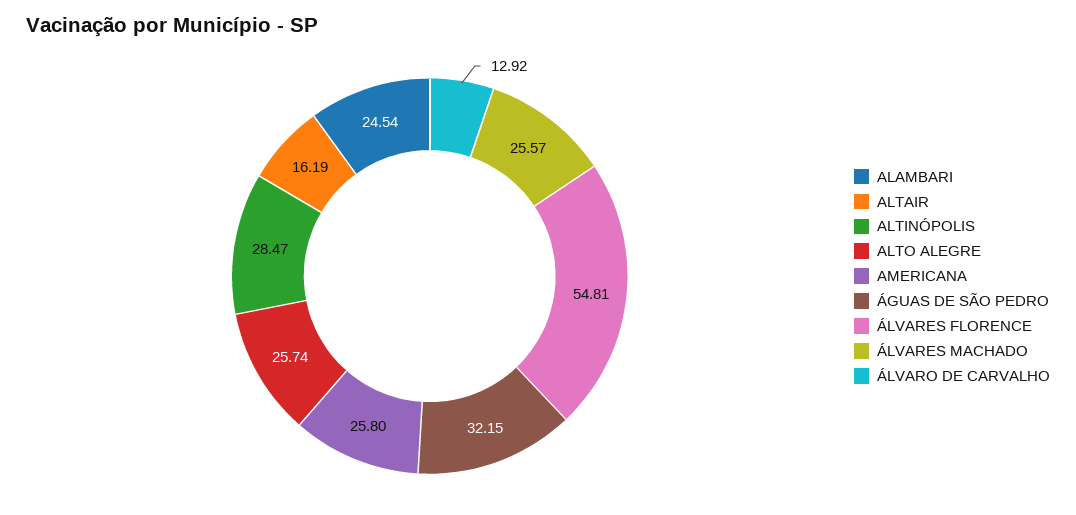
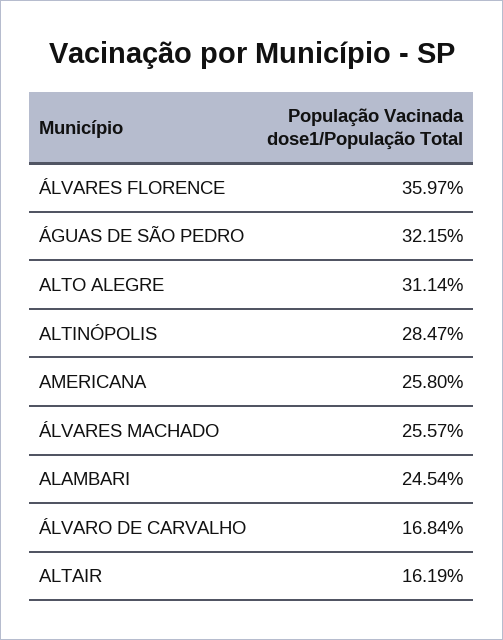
ALTO ALEGRE: 25.74 -> 31.14
ÁLVARES FLORENCE: 54.81 -> 35.97
ÁLVARO DE CARVALHO: 12.92 -> 16.84

